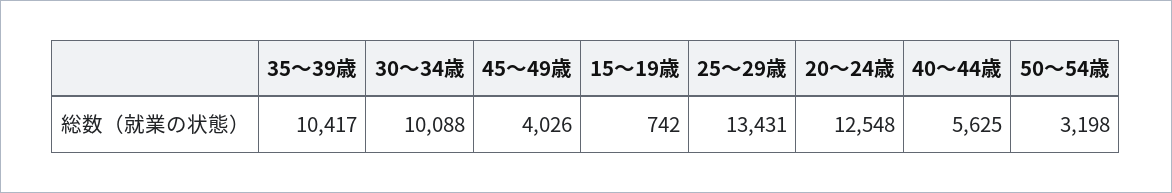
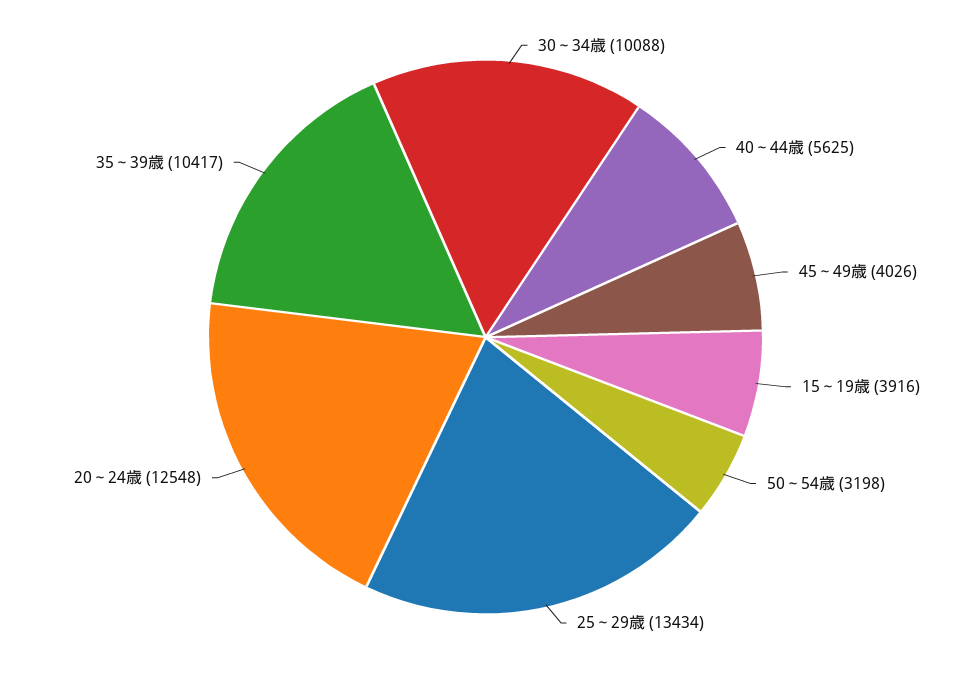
15～19歳: 742 -> 3916
25～29歳: 13431 -> 13434

